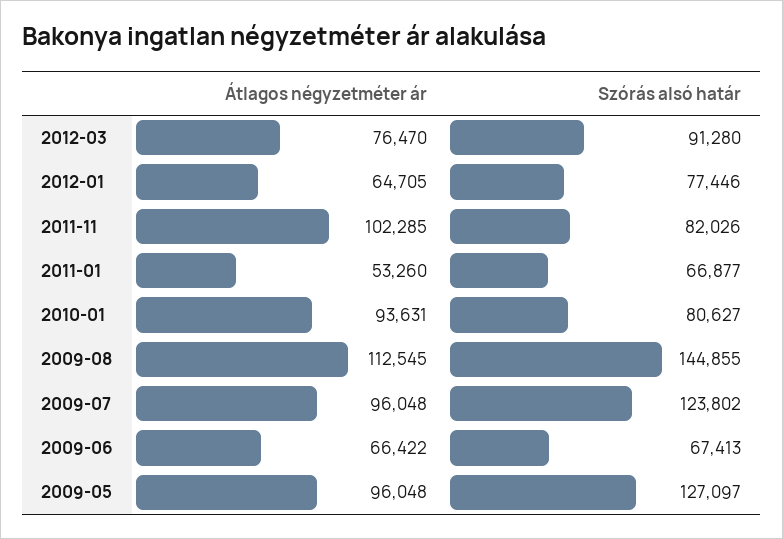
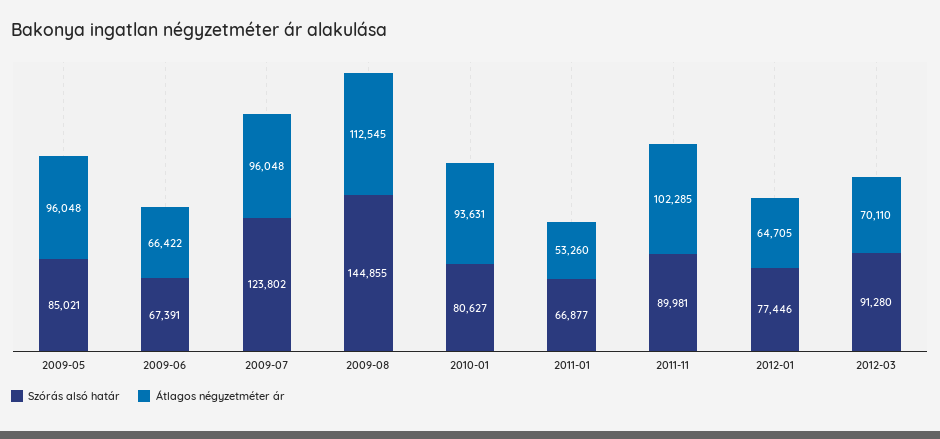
Átlagos négyzetméter ár, 2012-03: 76470 -> 70110
Szórás alsó határ, 2011-11: 82026 -> 89981
Szórás alsó határ, 2009-06: 67413 -> 67391
Szórás alsó határ, 2009-05: 127097 -> 85021

